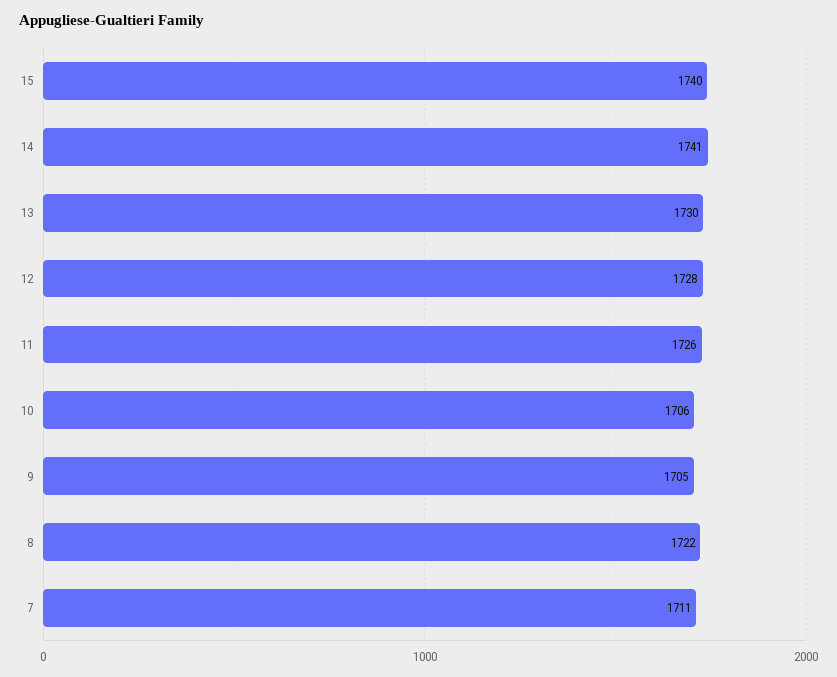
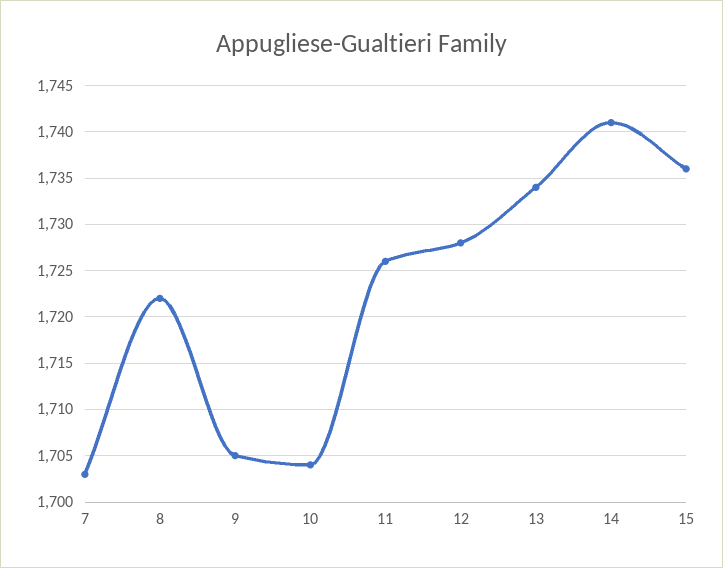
15: 1740 -> 1736
13: 1730 -> 1734
10: 1706 -> 1704
7: 1711 -> 1703

